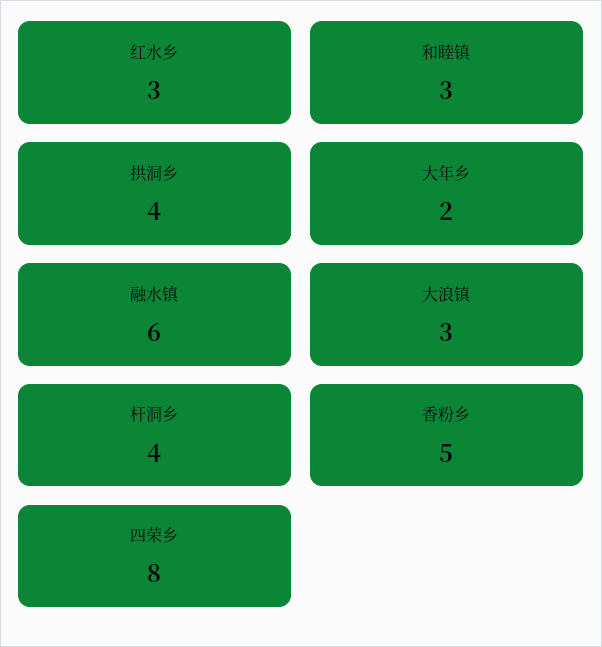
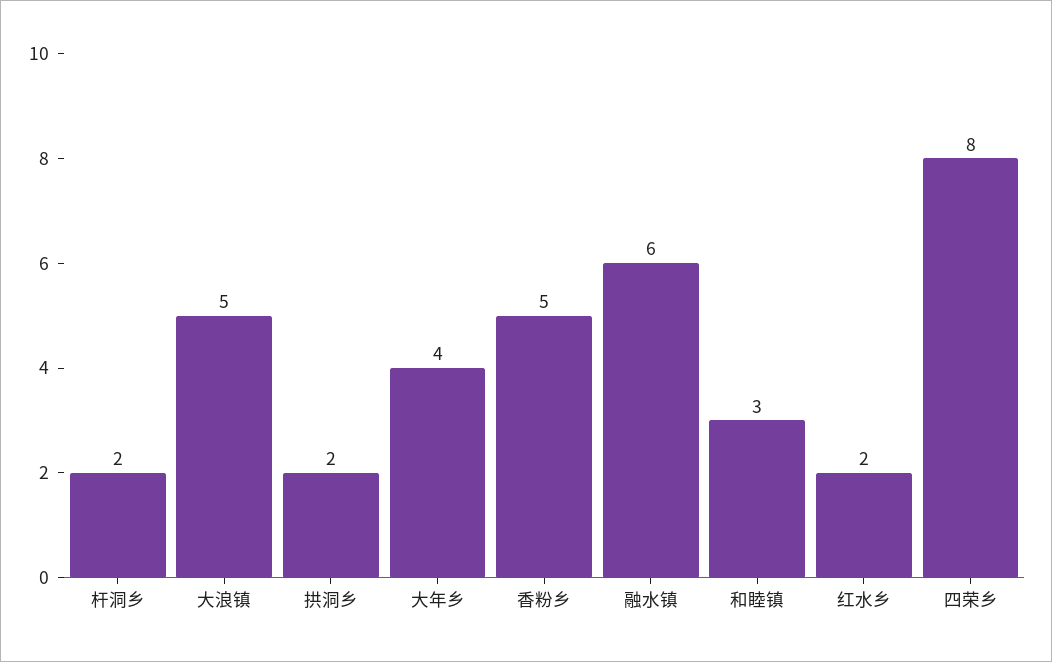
红水乡: 3 -> 2
拱洞乡: 4 -> 2
大年乡: 2 -> 4
大浪镇: 3 -> 5
杆洞乡: 4 -> 2

